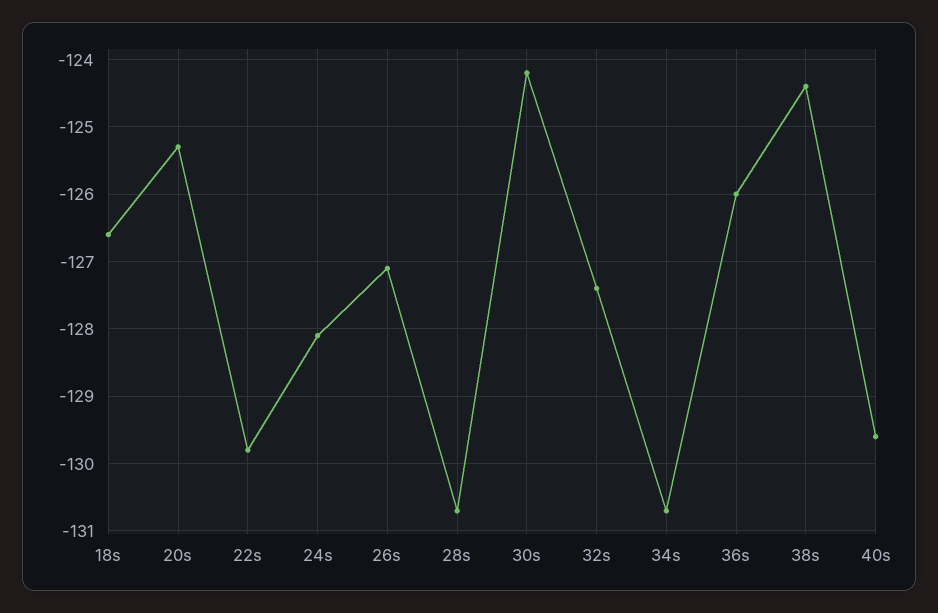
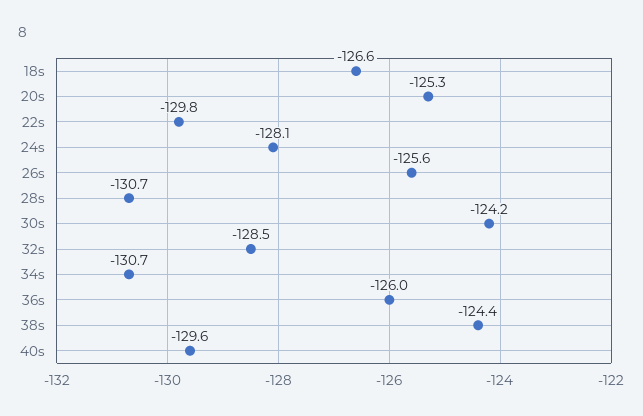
26s: -127.1 -> -125.6
32s: -127.4 -> -128.5

